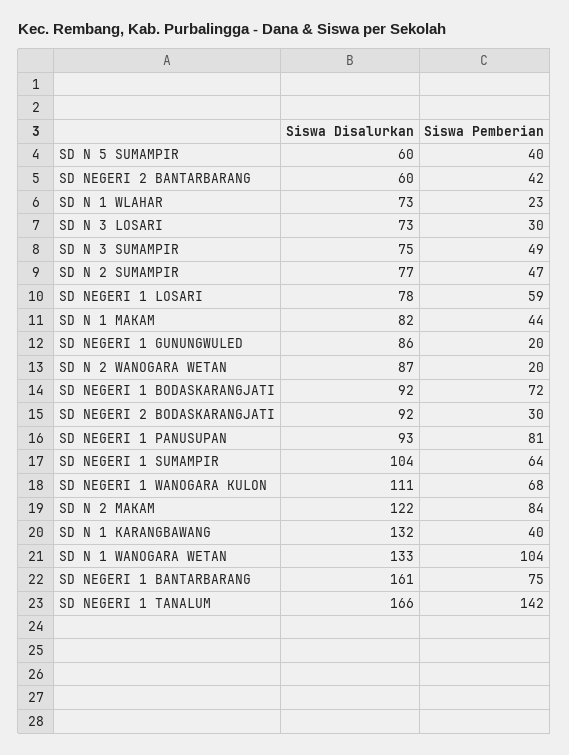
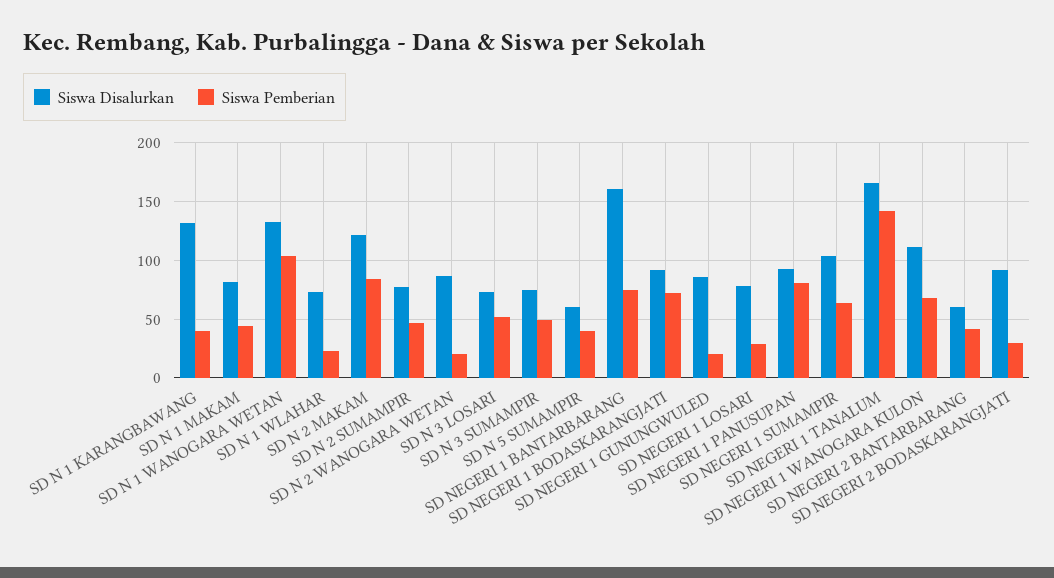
Siswa Pemberian, SD N 3 LOSARI: 30 -> 50
Siswa Pemberian, SD NEGERI 1 LOSARI: 59 -> 30

